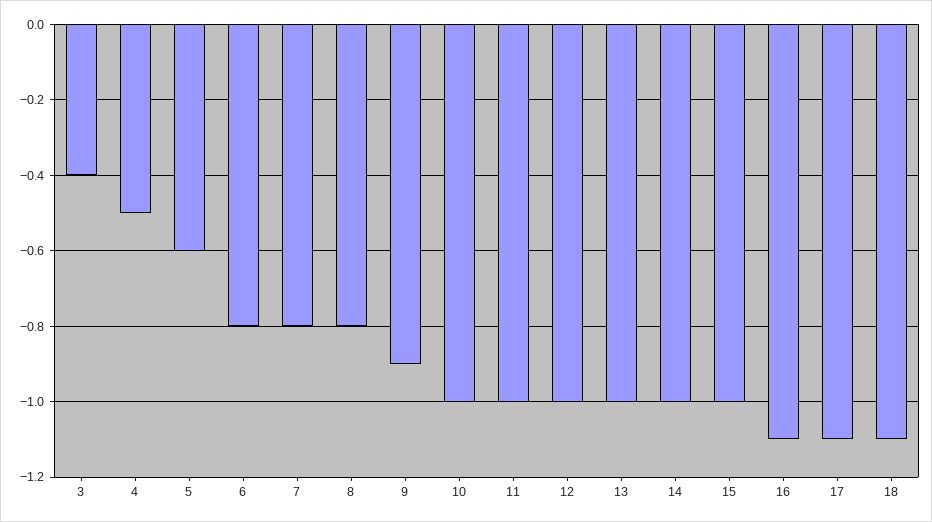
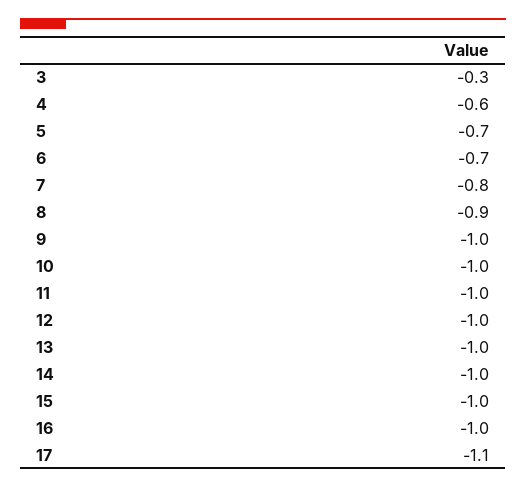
3: -0.4 -> -0.3
4: -0.5 -> -0.6
5: -0.6 -> -0.7
6: -0.8 -> -0.7
8: -0.8 -> -0.9
9: -0.9 -> -1
16: -1.1 -> -1
18: -1.1 -> none

